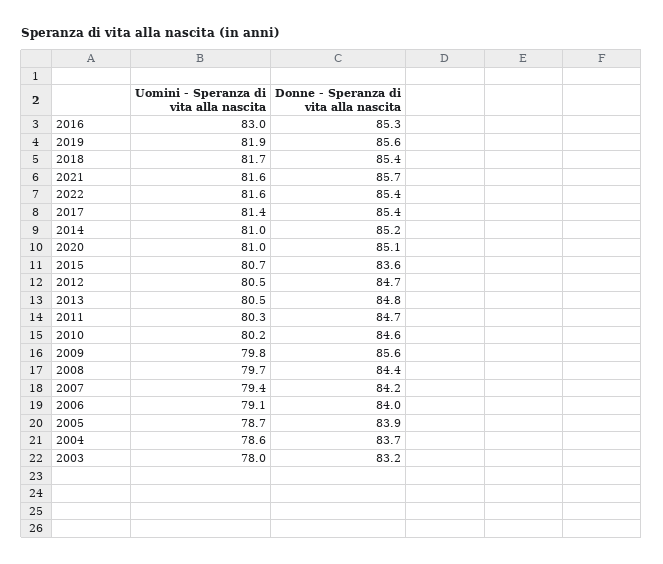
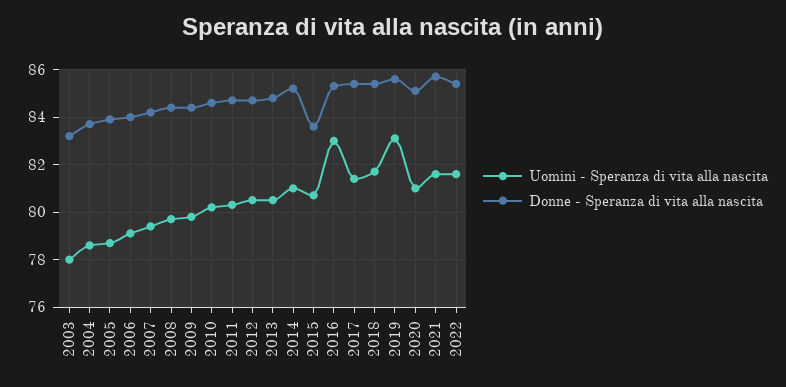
Uomini - Speranza di vita alla nascita, 2019: 81.9 -> 83
Donne - Speranza di vita alla nascita, 2009: 85.6 -> 84.5

